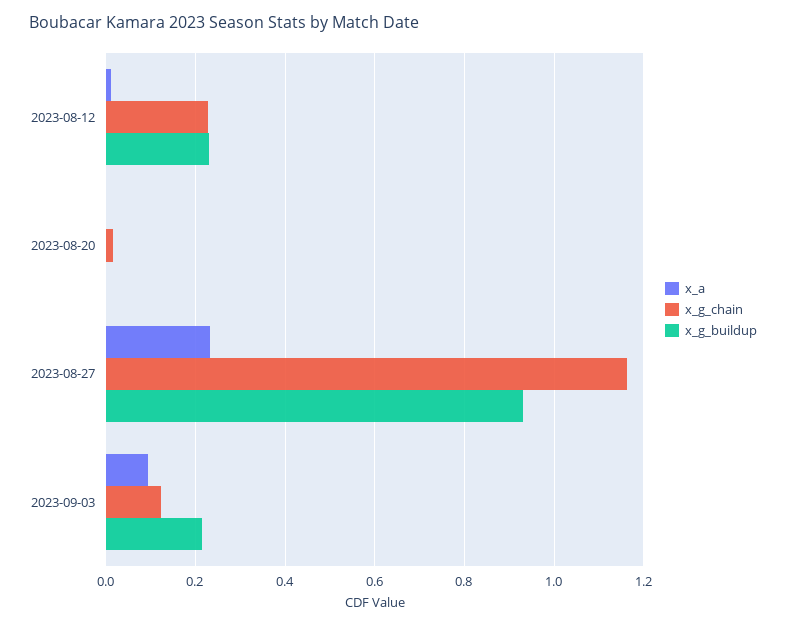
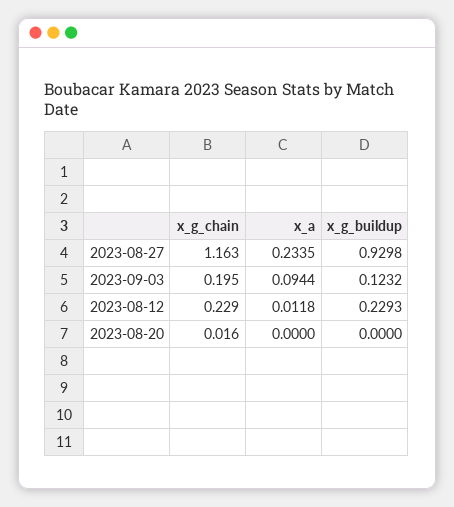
x_g_chain, 2023-09-03: 0.12 -> 0.195
x_g_buildup, 2023-09-03: 0.22 -> 0.1232

